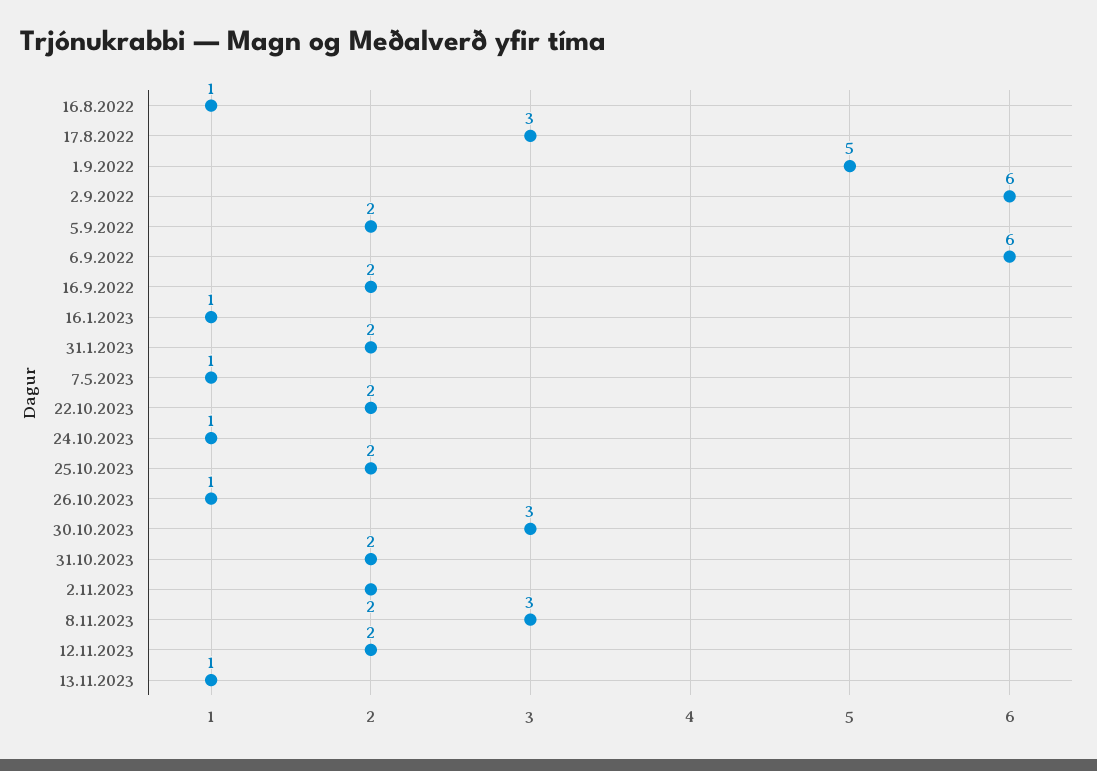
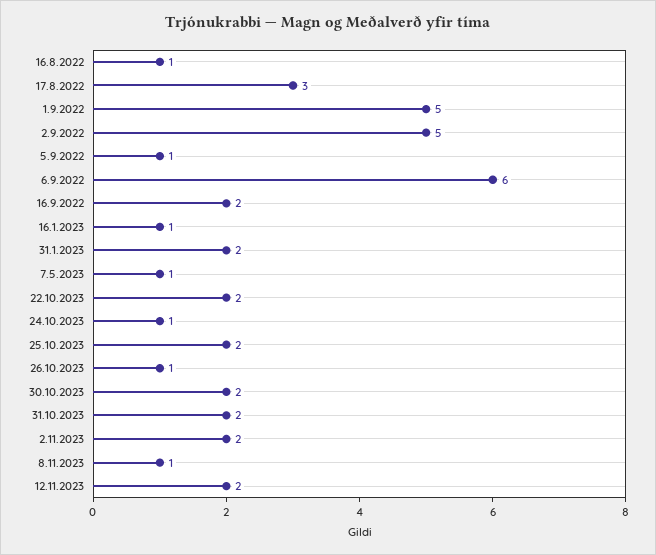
2.9.2022: 6 -> 5
5.9.2022: 2 -> 1
30.10.2023: 3 -> 2
8.11.2023: 3 -> 1
13.11.2023: 1 -> none

